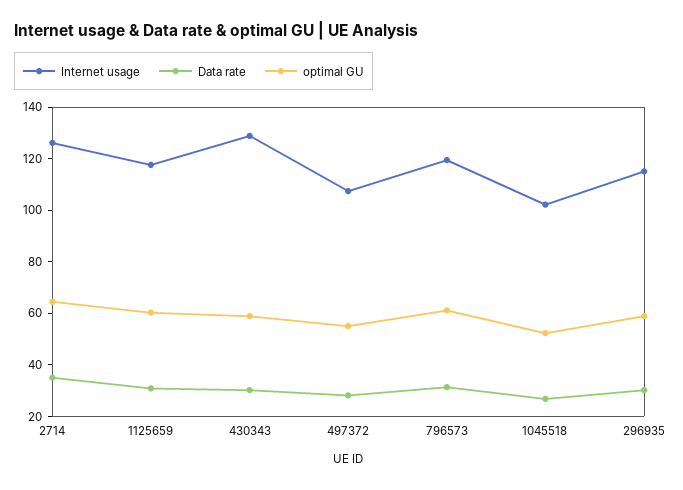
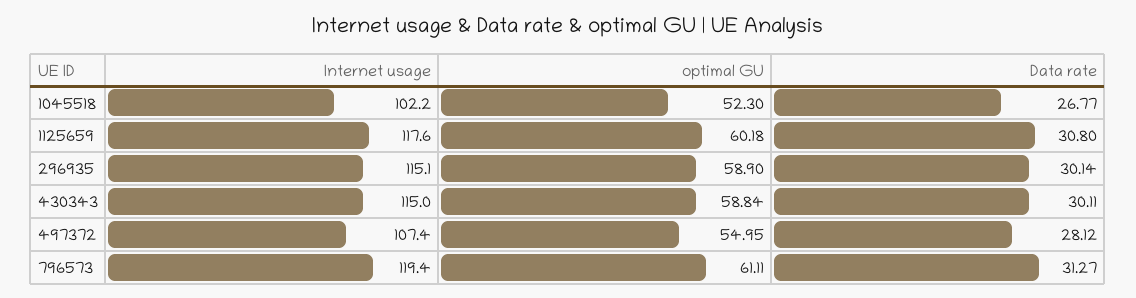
Internet usage, 2714: 125 -> none
Data rate, 2714: 35 -> none
optimal GU, 2714: 65 -> none
Internet usage, 430343: 130 -> 115

